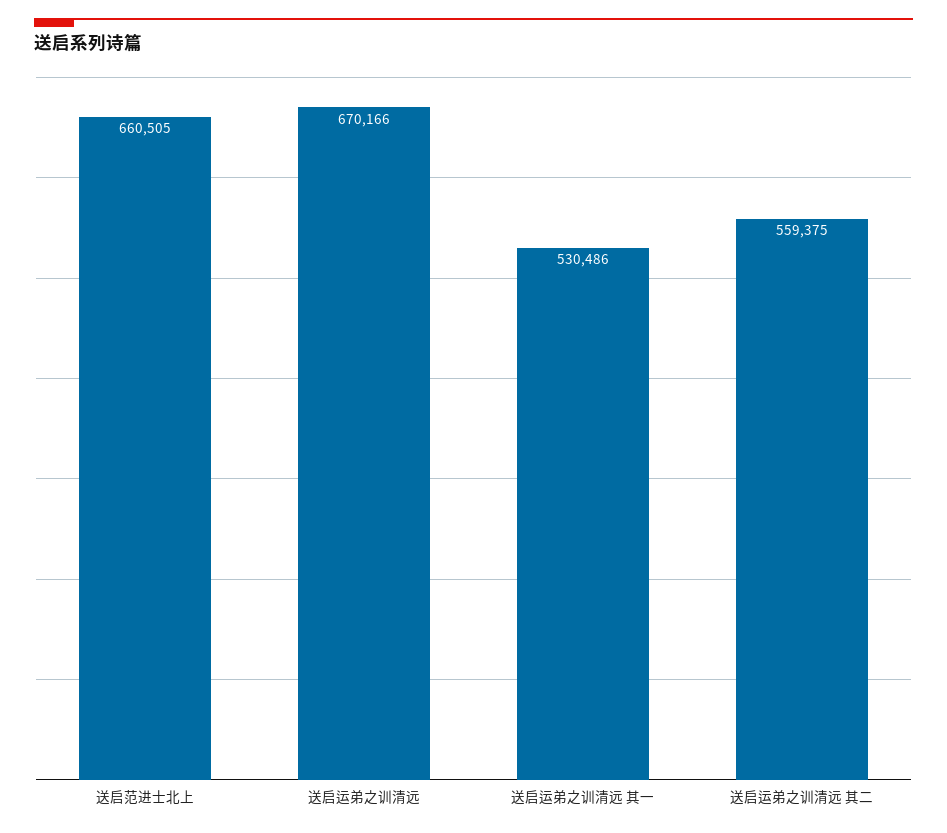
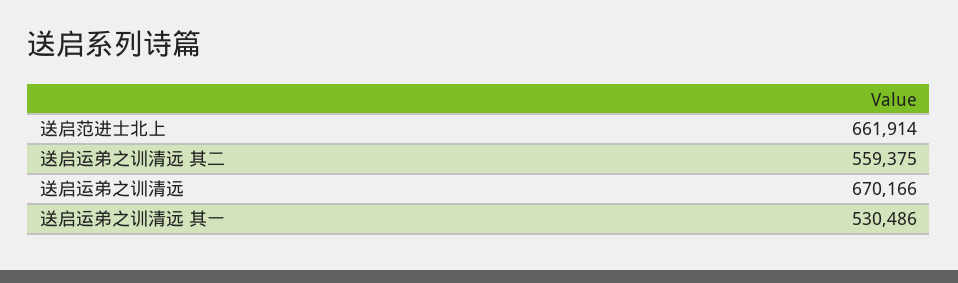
送启范进士北上: 660505 -> 661914

